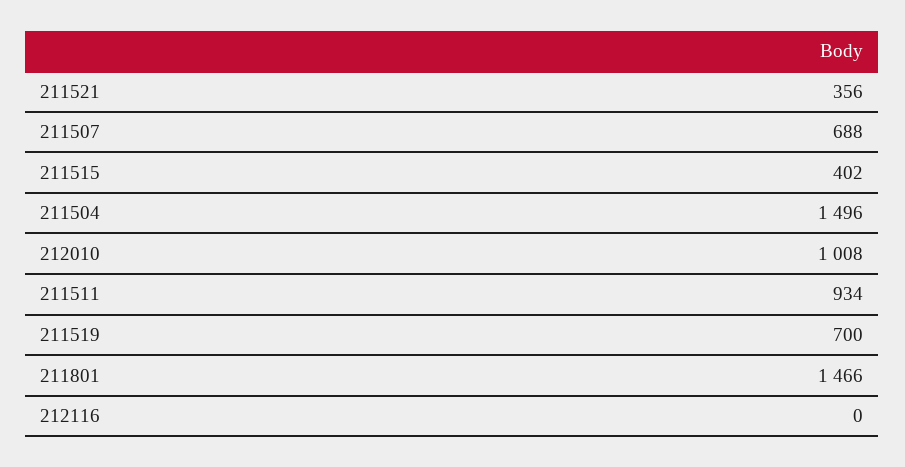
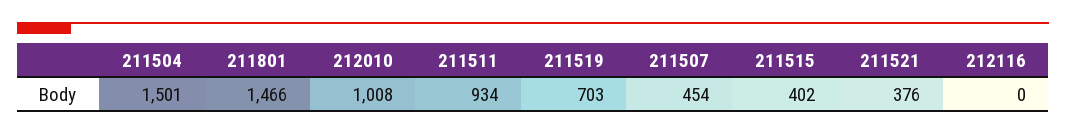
211521: 356 -> 376
211507: 688 -> 454
211504: 1496 -> 1501
211519: 700 -> 703

